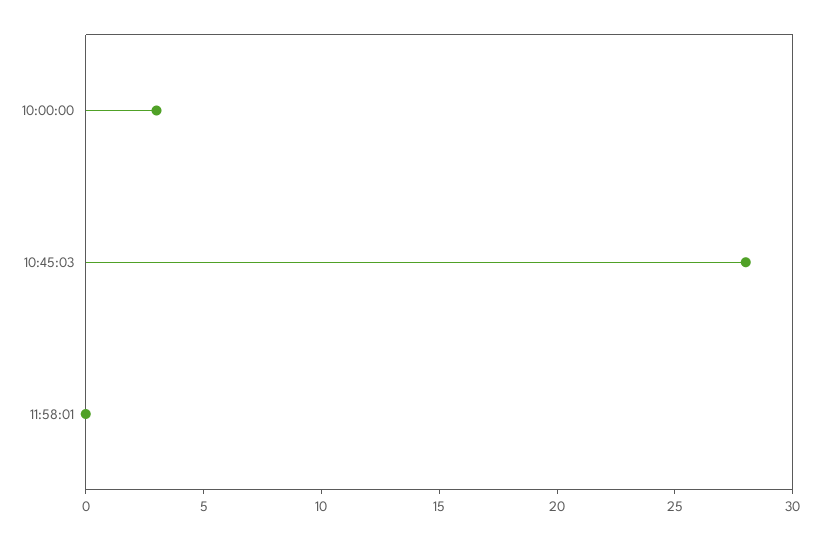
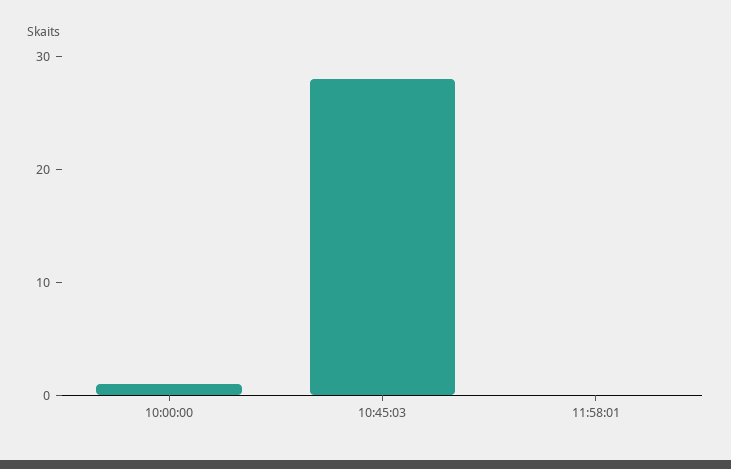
10:00:00: 3 -> 1

